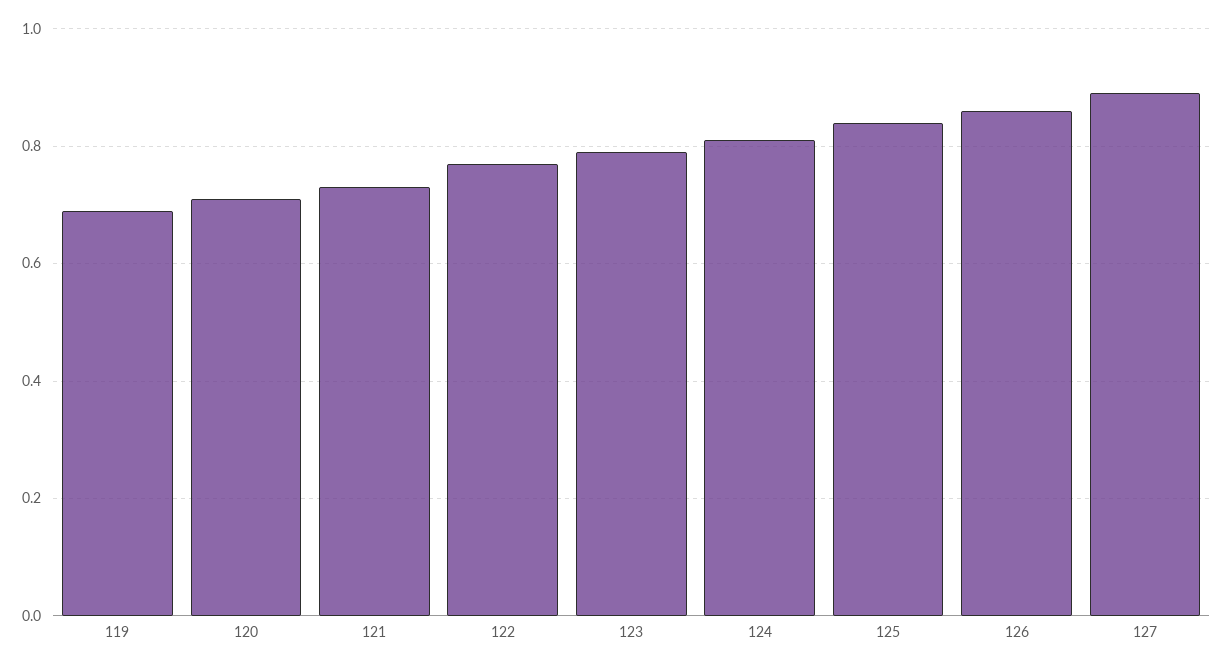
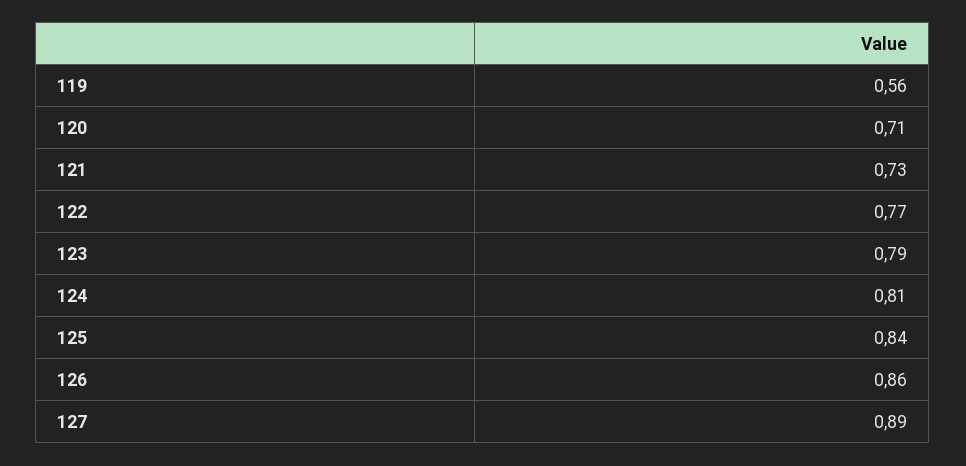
119: 0.7 -> 0.56

